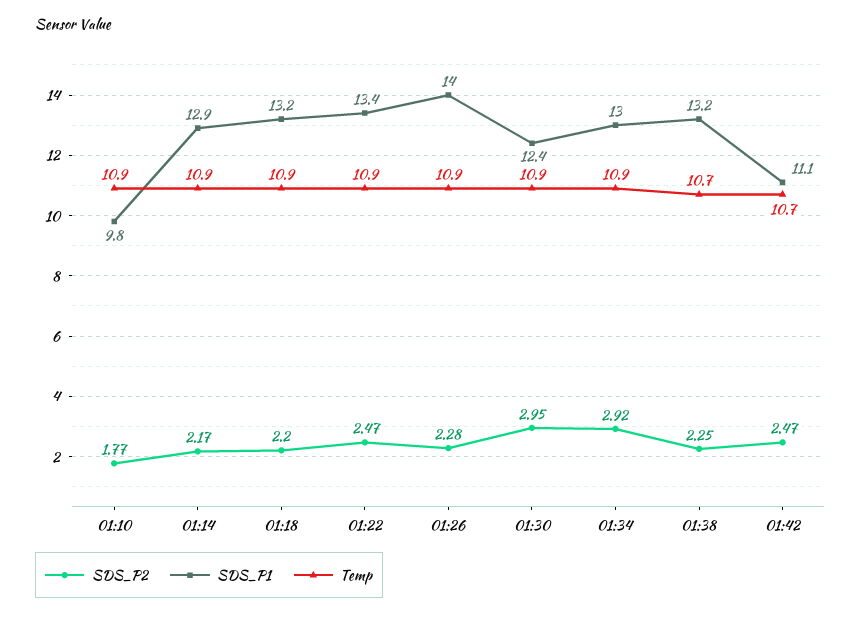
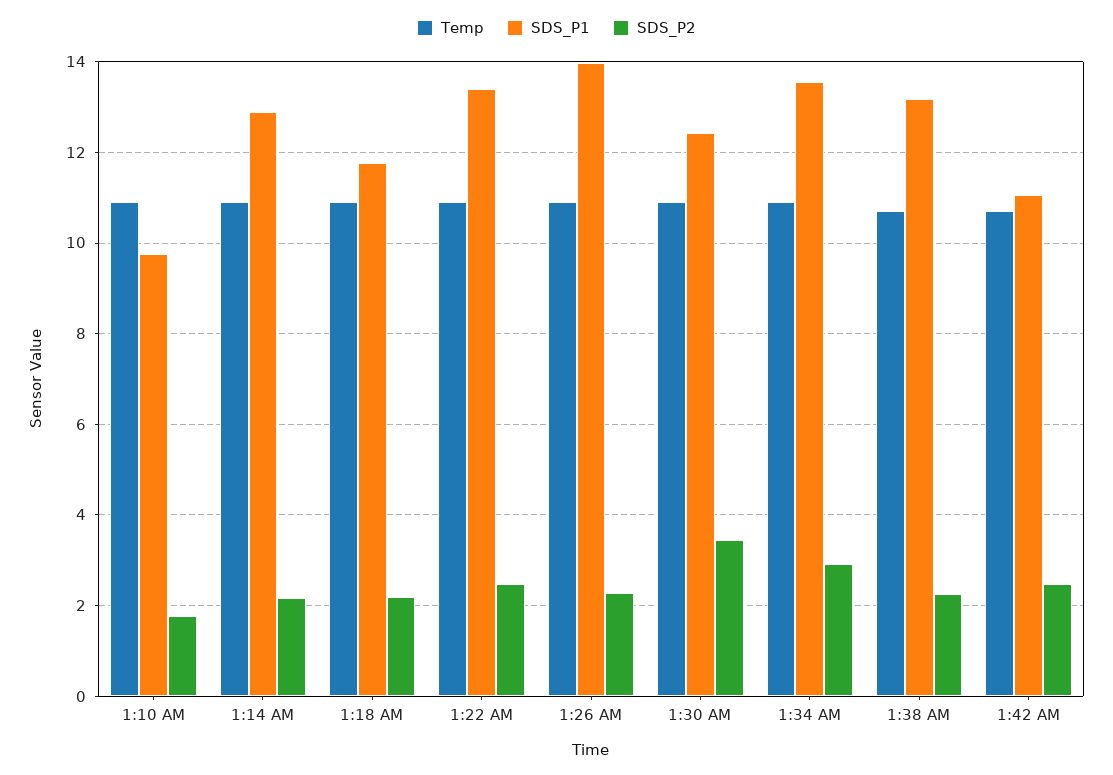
SDS_P1, 01:18: 13.2 -> 11.8
SDS_P2, 01:30: 2.95 -> 3.4
SDS_P1, 01:34: 13 -> 13.6

